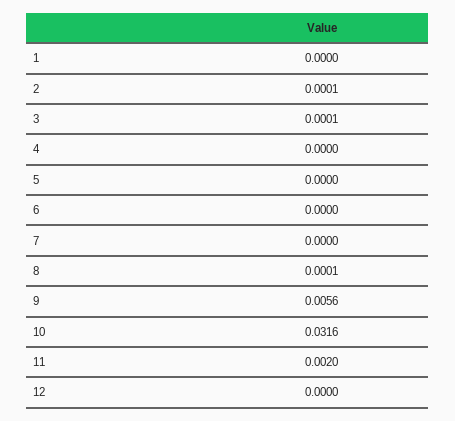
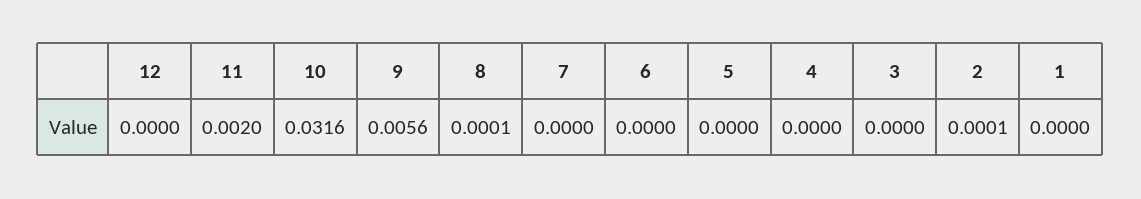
3: 0.0001 -> 0

